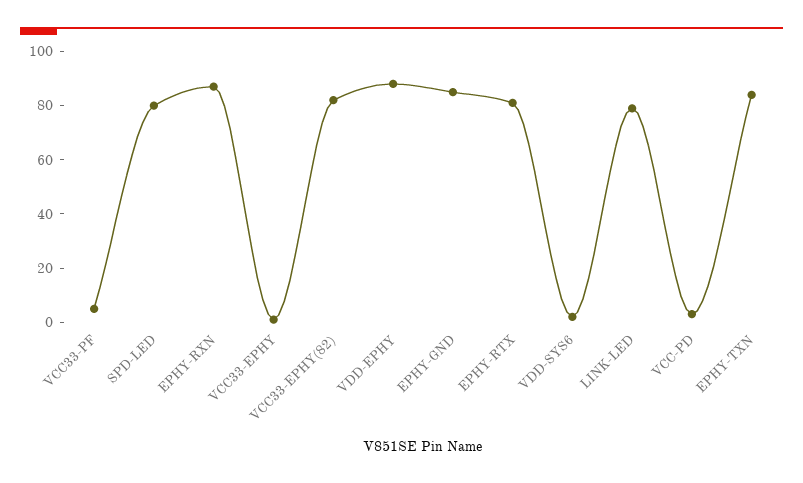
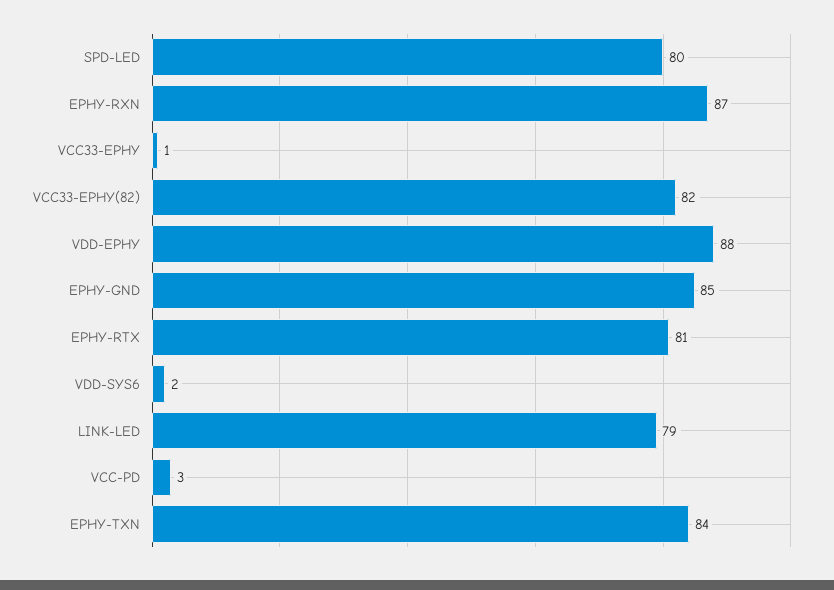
VCC33-PF: 5 -> none

